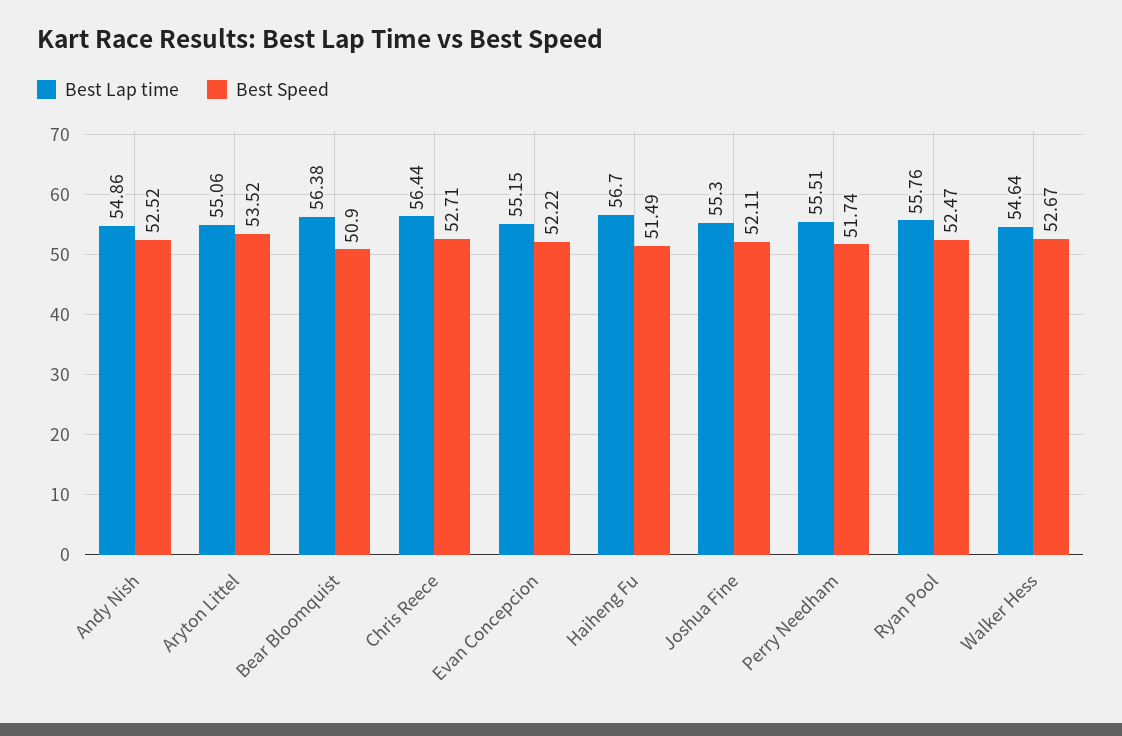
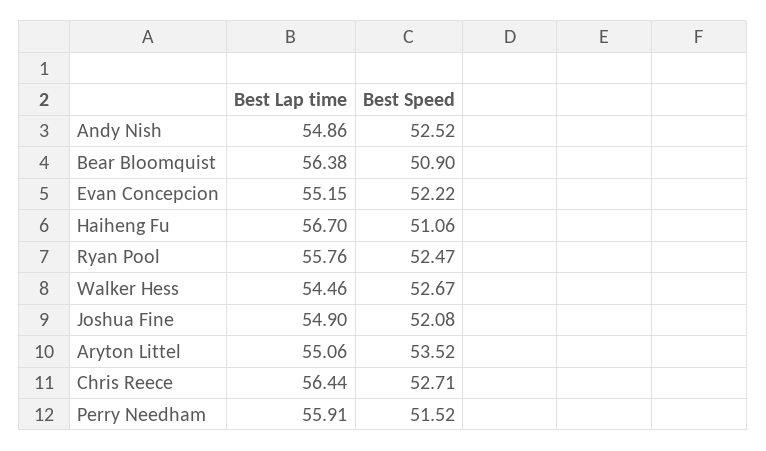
Best Speed, Haiheng Fu: 51.49 -> 51.06
Best Lap time, Joshua Fine: 55.3 -> 54.9
Best Speed, Joshua Fine: 52.11 -> 52.08
Best Lap time, Perry Needham: 55.51 -> 55.91
Best Speed, Perry Needham: 51.74 -> 51.52
Best Lap time, Walker Hess: 54.64 -> 54.46

